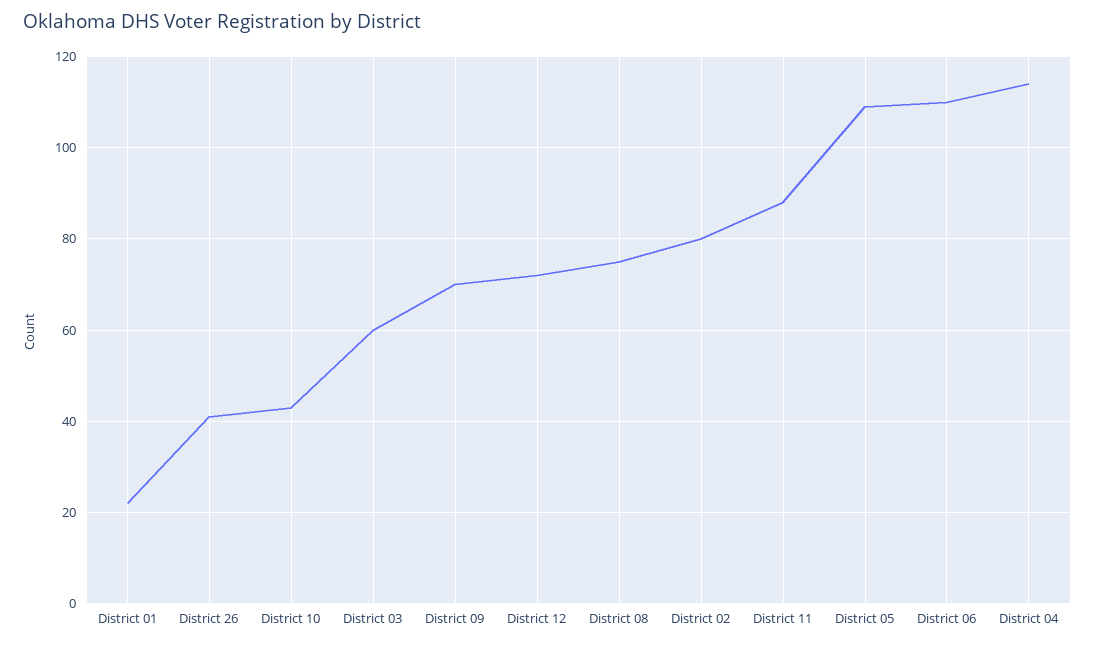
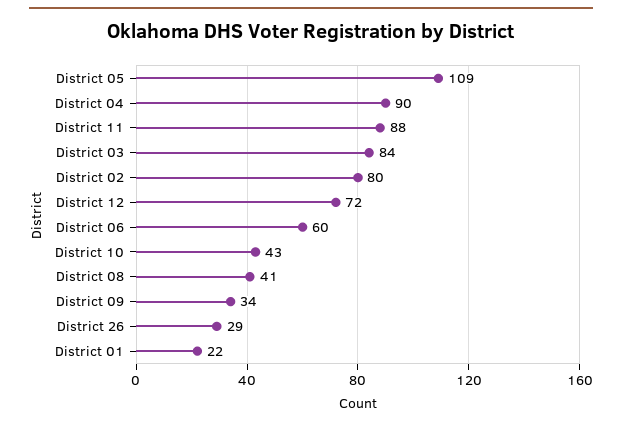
District 26: 40 -> 29
District 03: 60 -> 84
District 09: 70 -> 34
District 08: 75 -> 41
District 06: 110 -> 60
District 04: 115 -> 90

